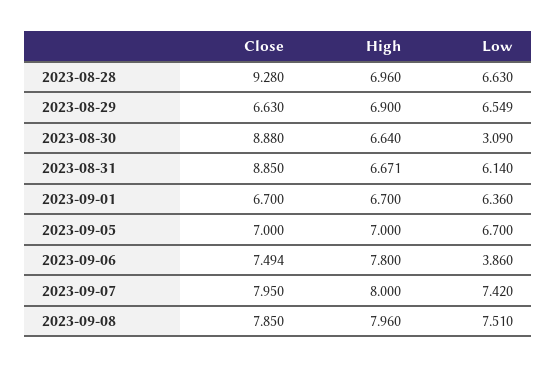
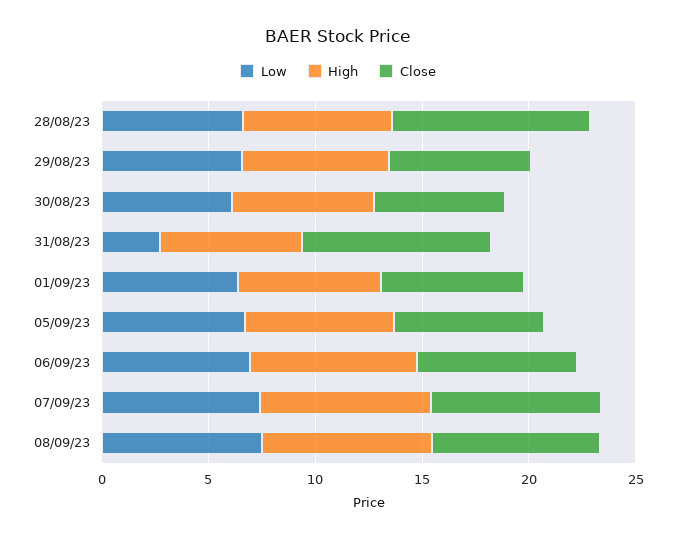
Close, 2023-08-30: 8.88 -> 6
Low, 2023-08-30: 3.09 -> 6
Low, 2023-08-31: 6.14 -> 3
Low, 2023-09-06: 3.86 -> 7

